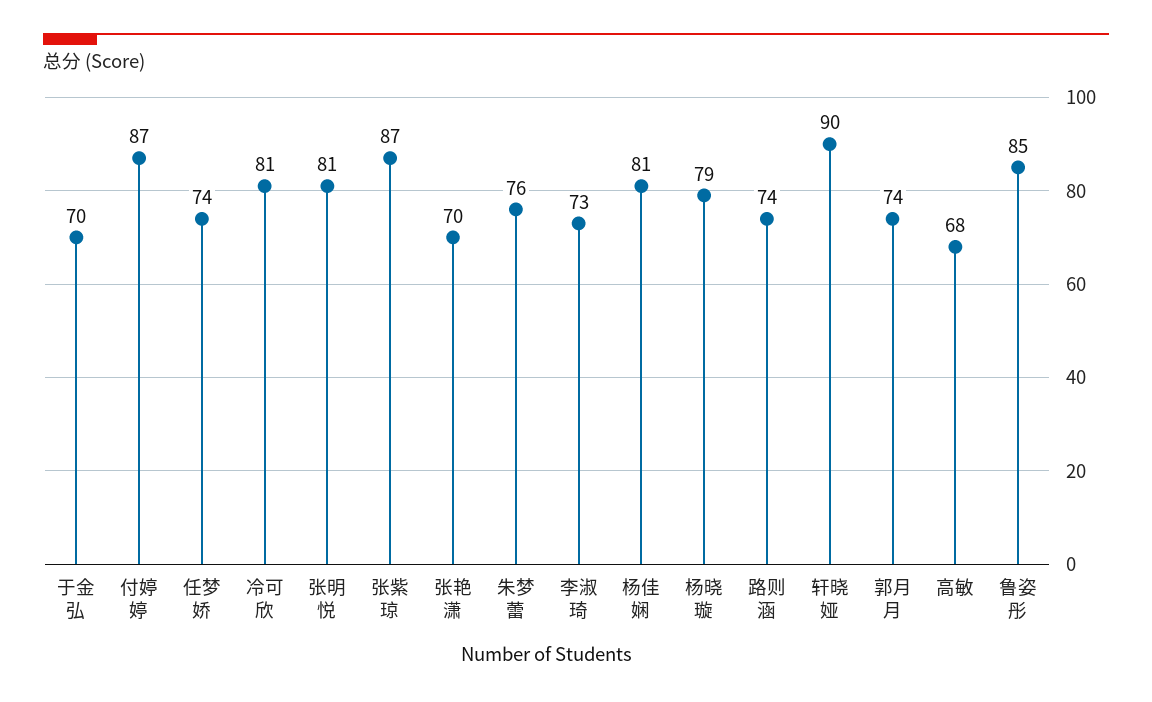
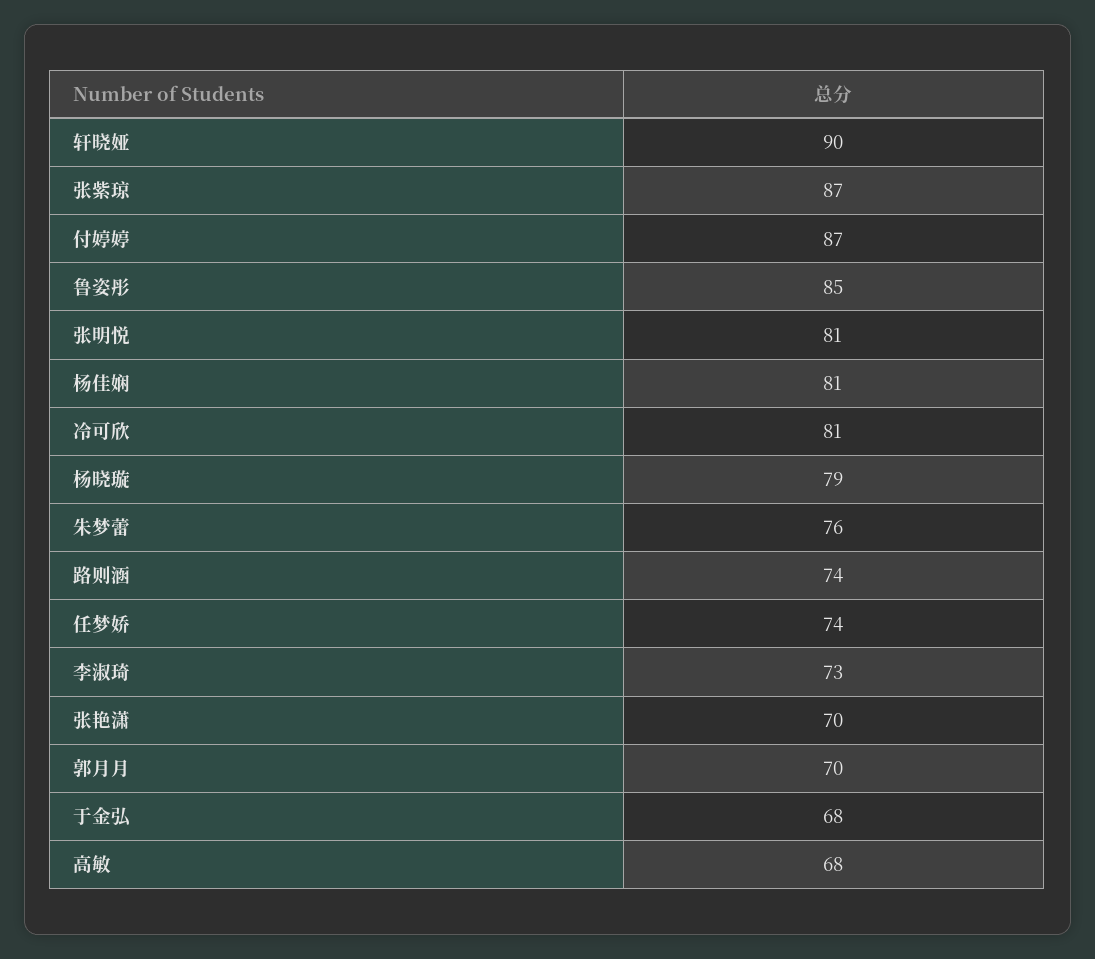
于金弘: 70 -> 68
郭月月: 74 -> 70

